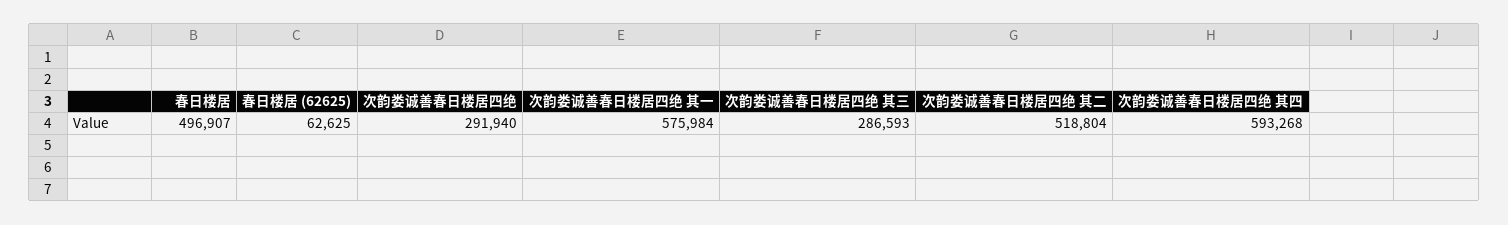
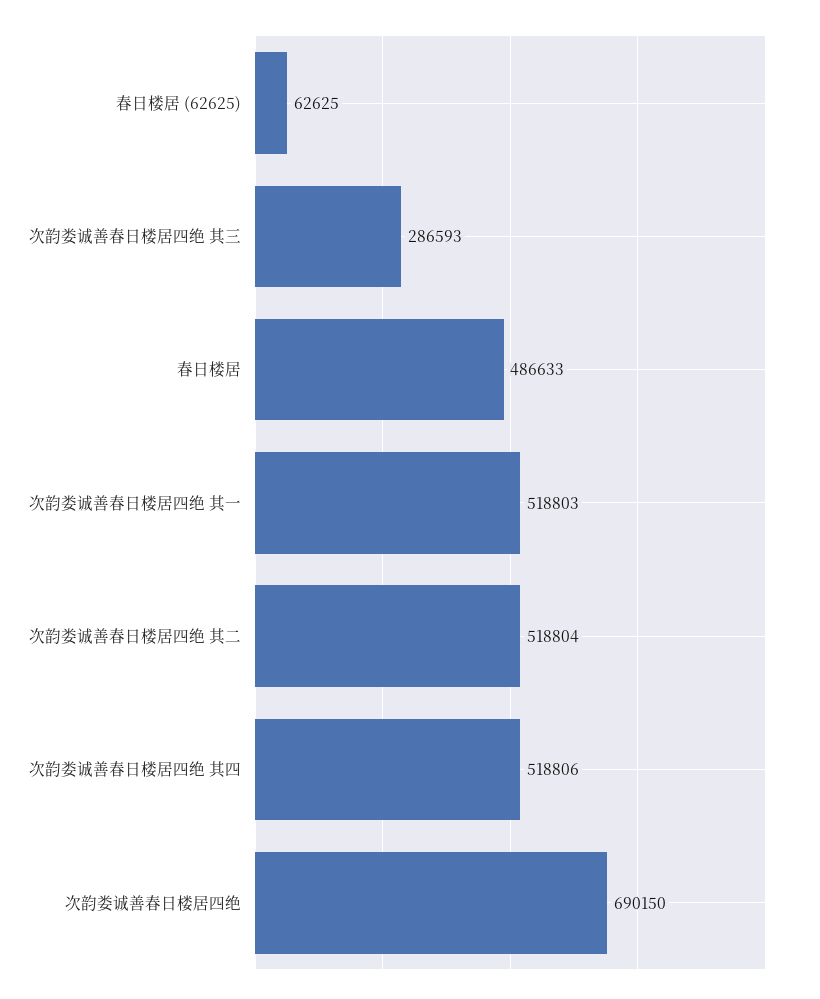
春日楼居: 496907 -> 486633
次韵娄诚善春日楼居四绝: 291940 -> 690150
次韵娄诚善春日楼居四绝 其一: 575984 -> 518803
次韵娄诚善春日楼居四绝 其四: 593268 -> 518806

